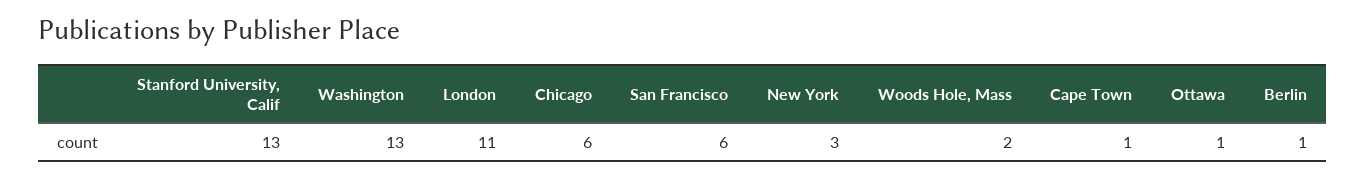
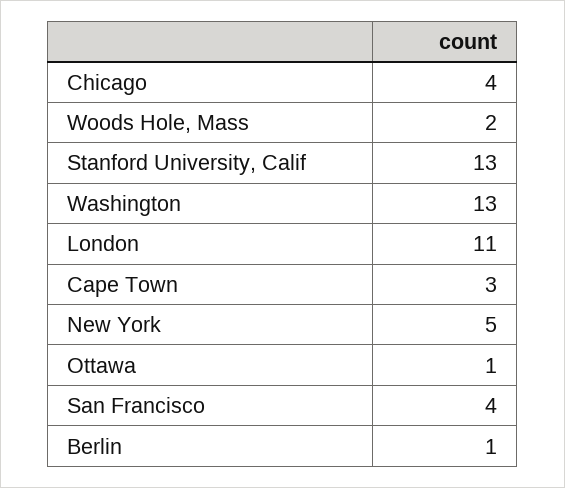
Chicago: 6 -> 4
San Francisco: 6 -> 4
New York: 3 -> 5
Cape Town: 1 -> 3

